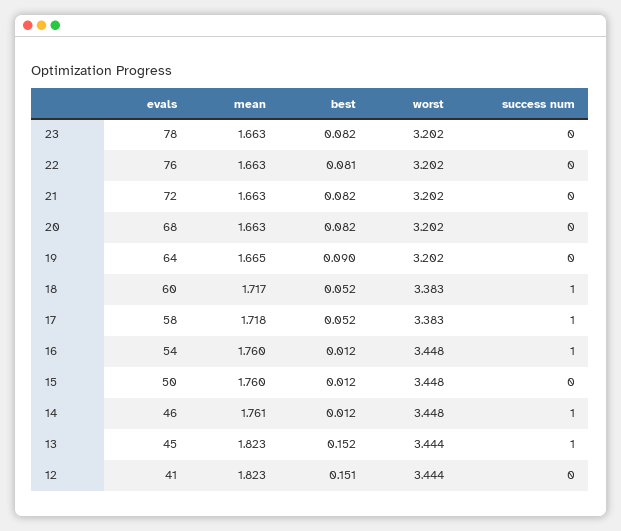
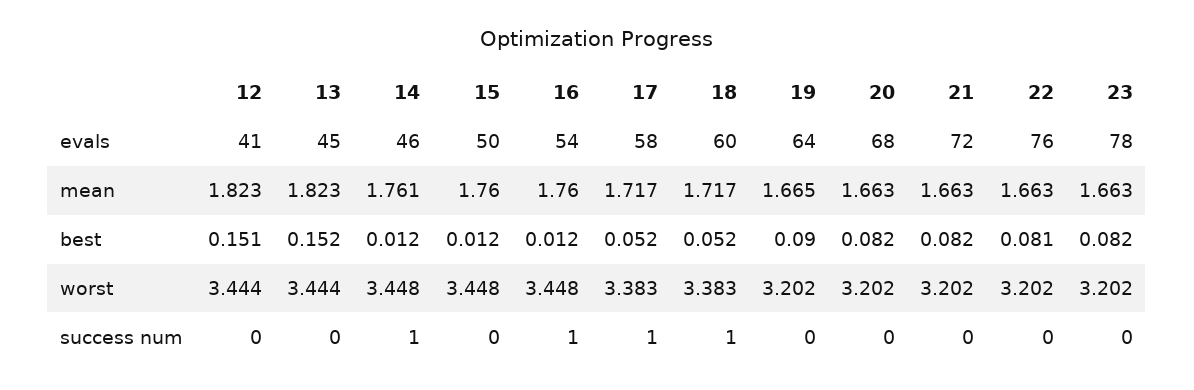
mean, 17: 1.718 -> 1.717
success num, 13: 1 -> 0

